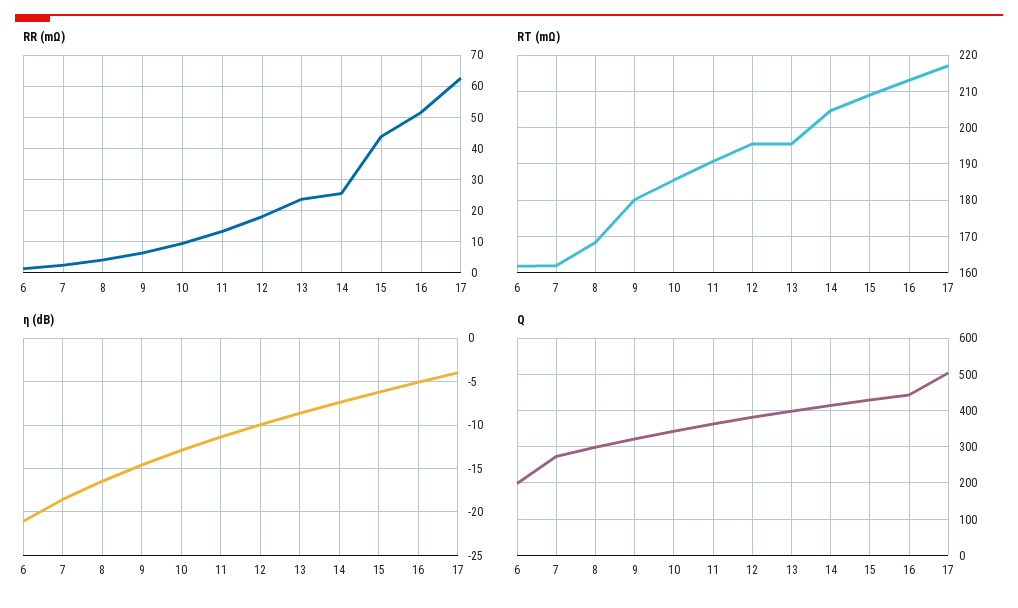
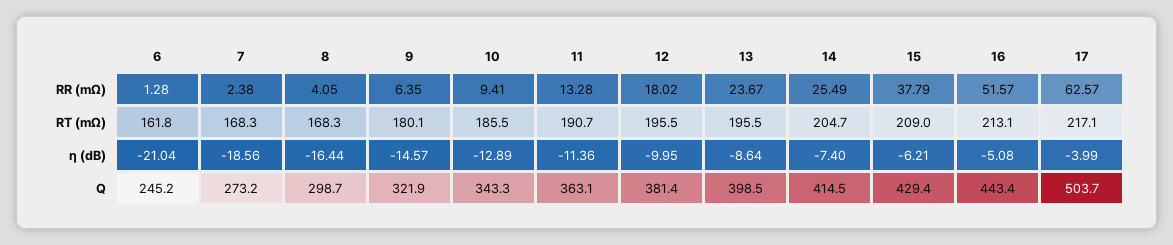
RR (mΩ), 15: 44 -> 37.79
RT (mΩ), 7: 162 -> 168.3
Q, 6: 200 -> 245.2

